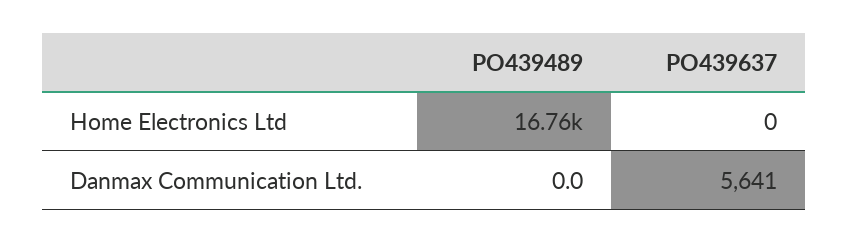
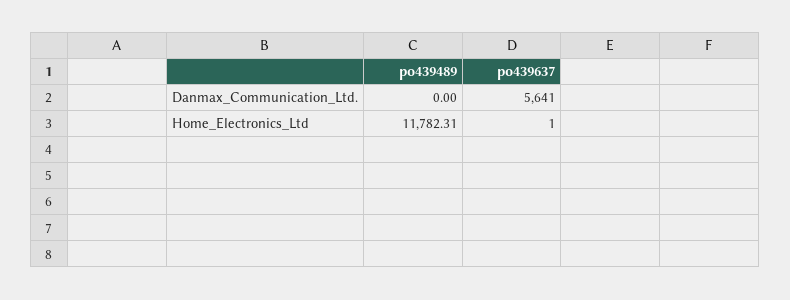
PO439489, Home Electronics Ltd: 16760 -> 11782.31
PO439637, Home Electronics Ltd: 0 -> 1

